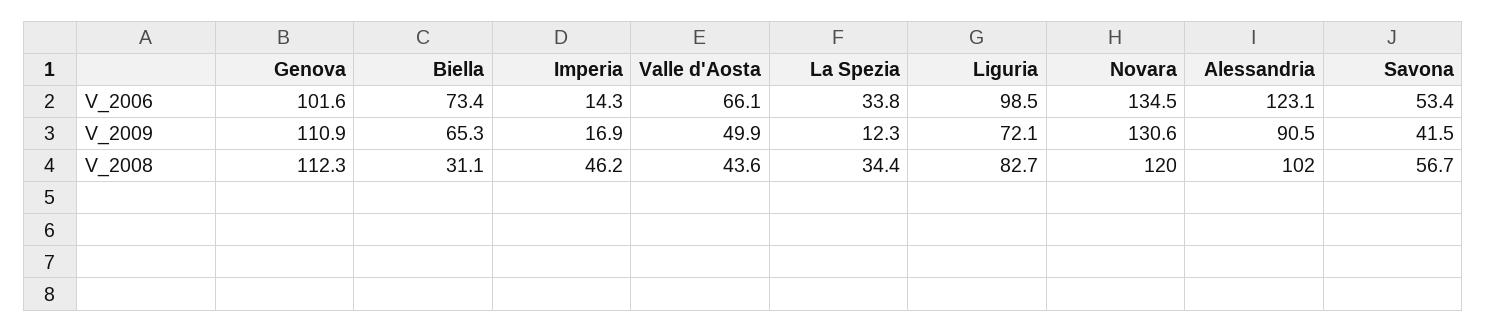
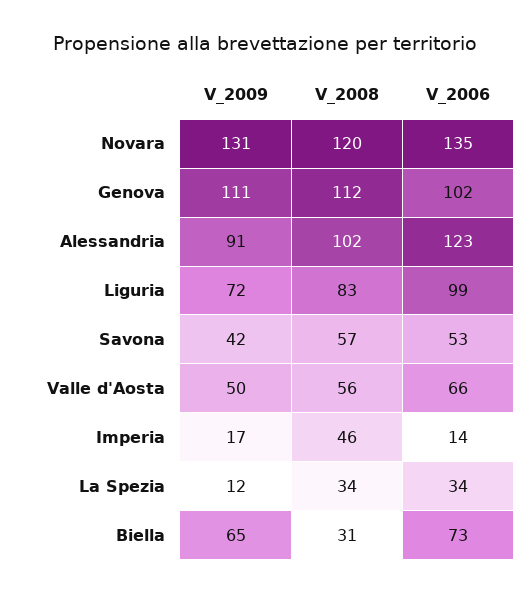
Valle d'Aosta, V_2008: 43.6 -> 56

